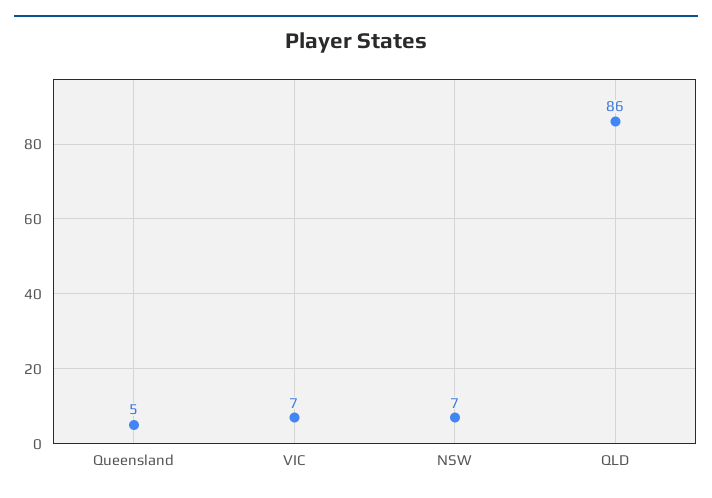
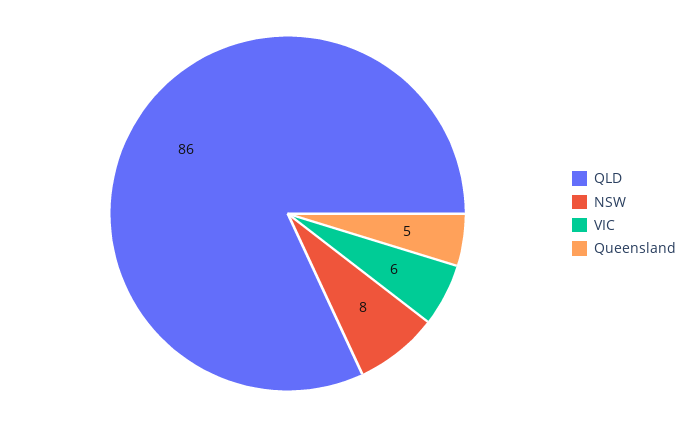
VIC: 7 -> 6
NSW: 7 -> 8

